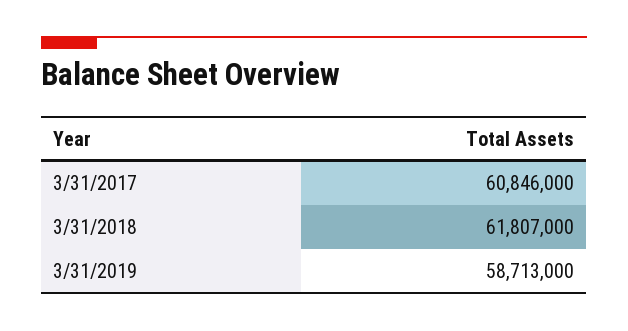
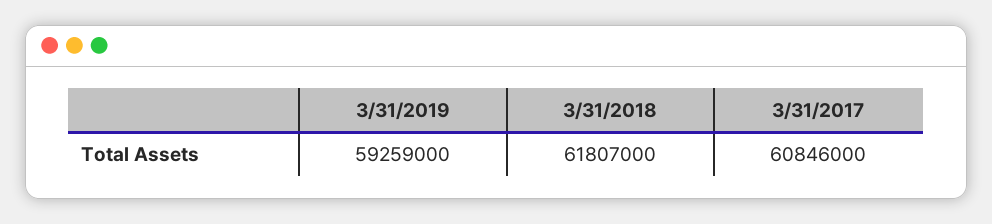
3/31/2019: 58713000 -> 59259000

